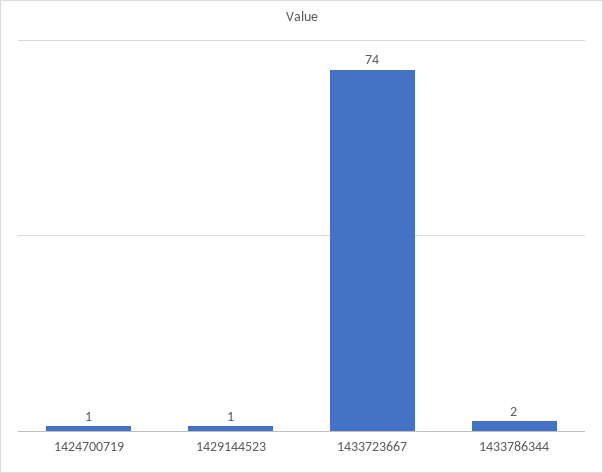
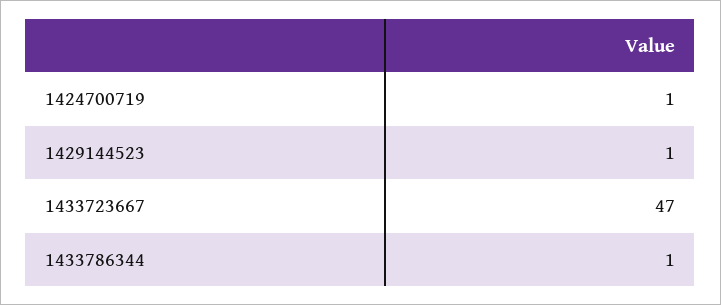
1433723667: 74 -> 47
1433786344: 2 -> 1

